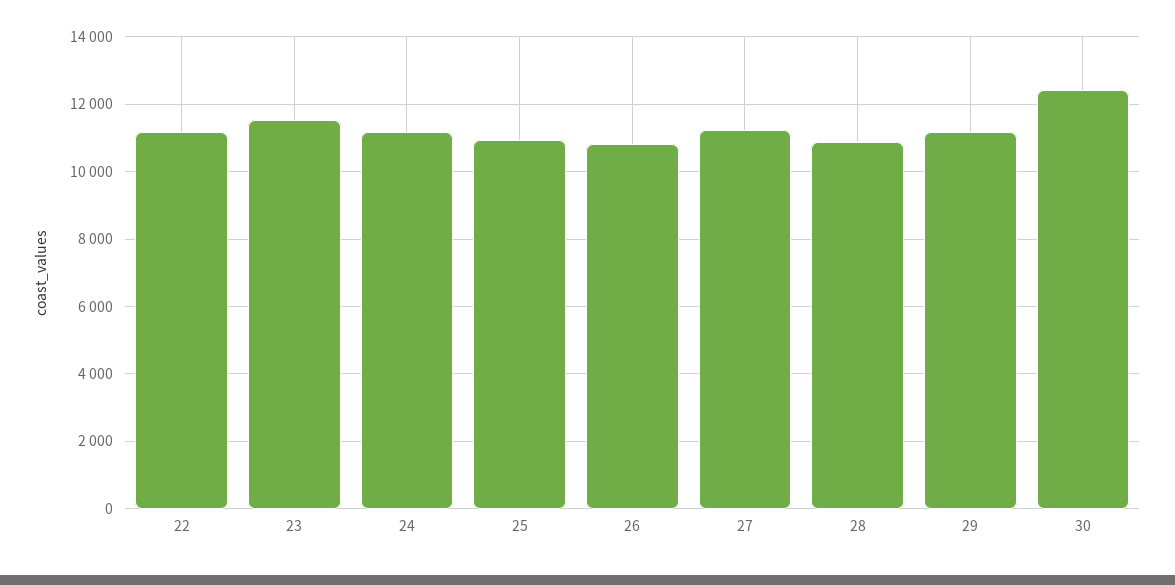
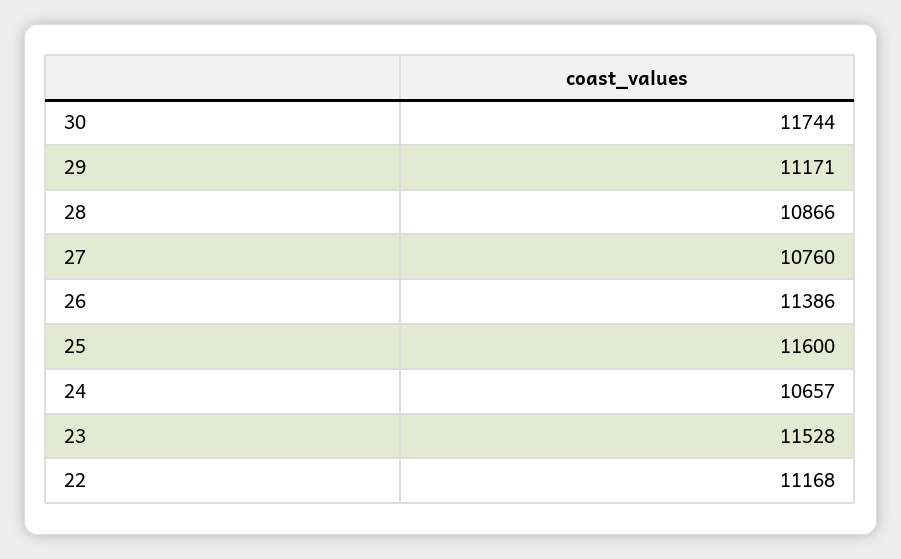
24: 11200 -> 10657
25: 11000 -> 11600
26: 10800 -> 11386
27: 11200 -> 10760
30: 12400 -> 11744

